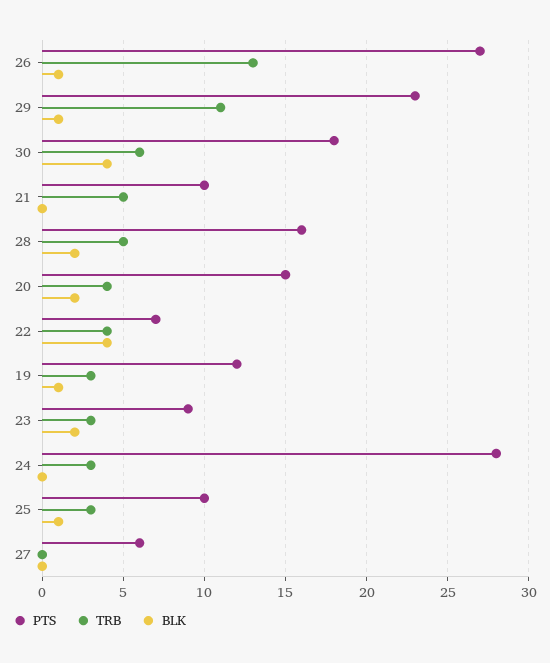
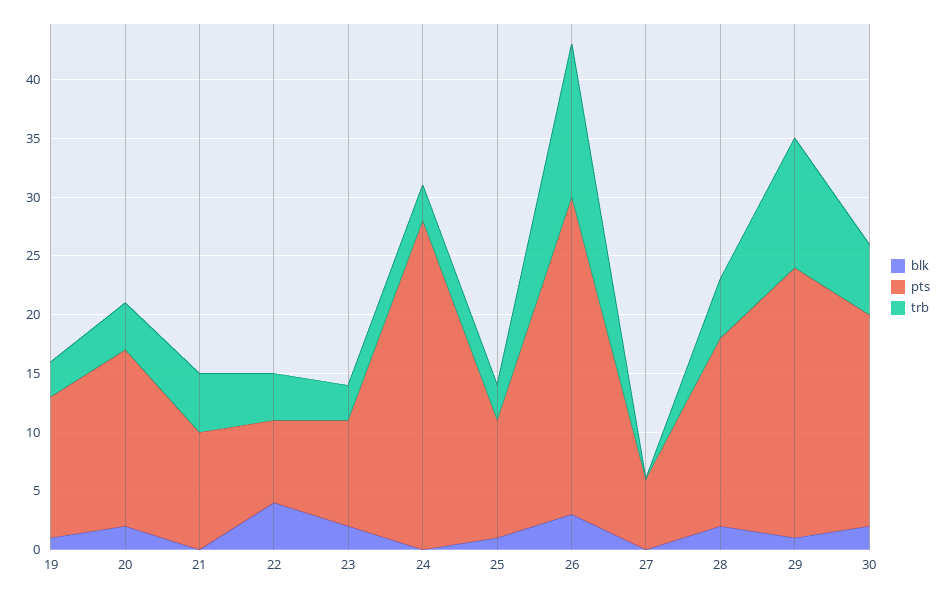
BLK, 26: 1 -> 3
BLK, 30: 4 -> 2

